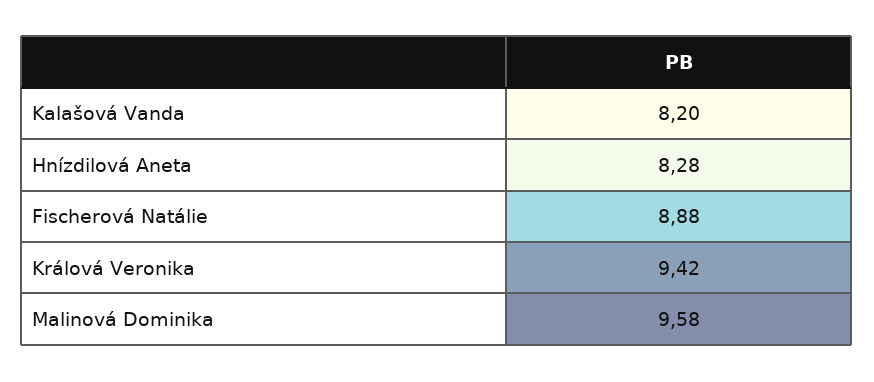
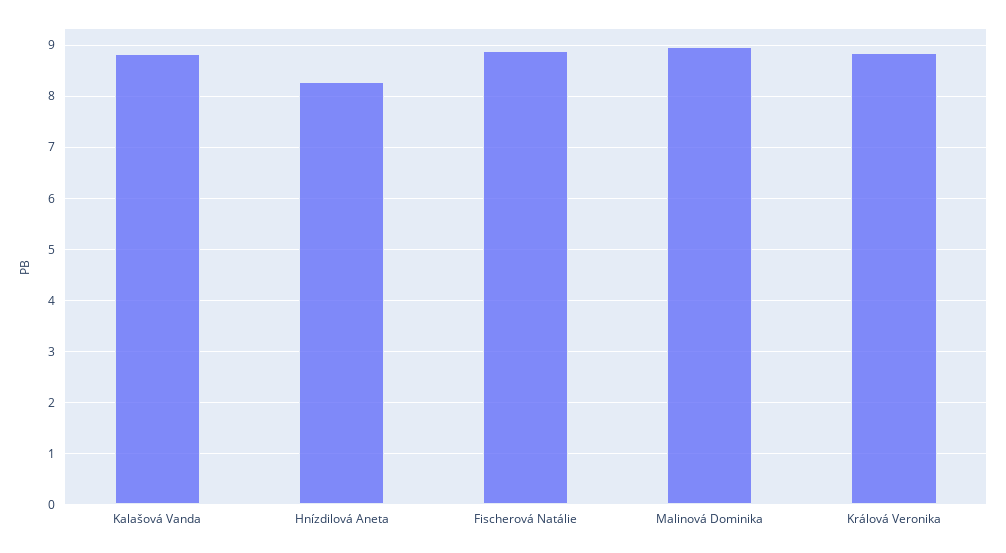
Kalašová Vanda: 8.2 -> 8.8
Králová Veronika: 9.42 -> 8.8
Malinová Dominika: 9.58 -> 9

